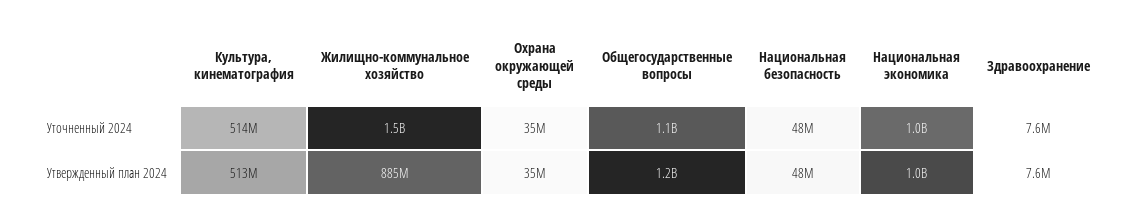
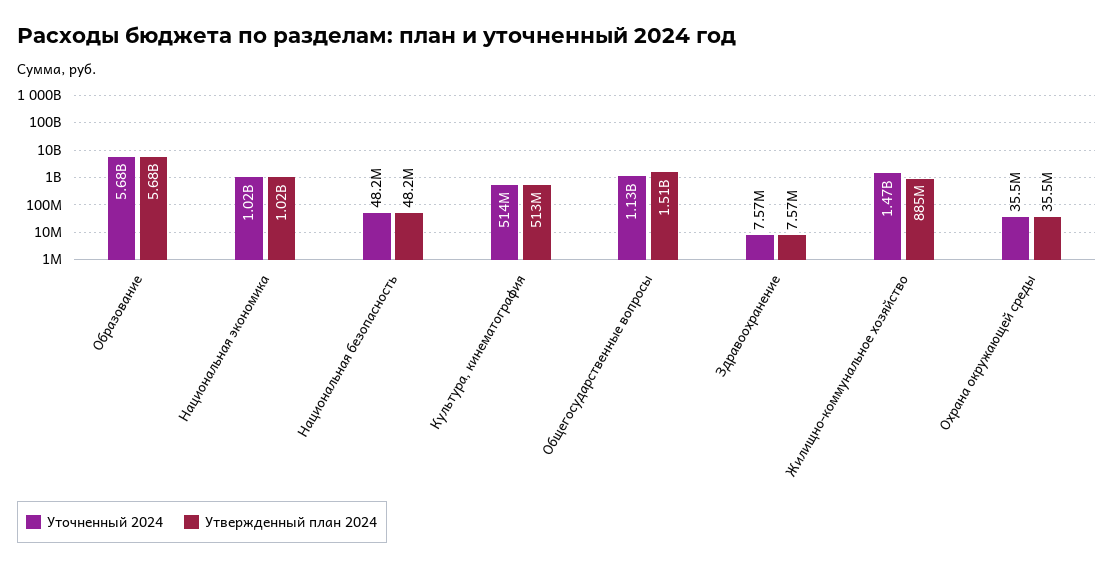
Утвержденный план 2024, Общегосударственные вопросы: 1200000000 -> 1510000000
Уточненный 2024, Образование: none -> 5680000000
Утвержденный план 2024, Образование: none -> 5680000000

